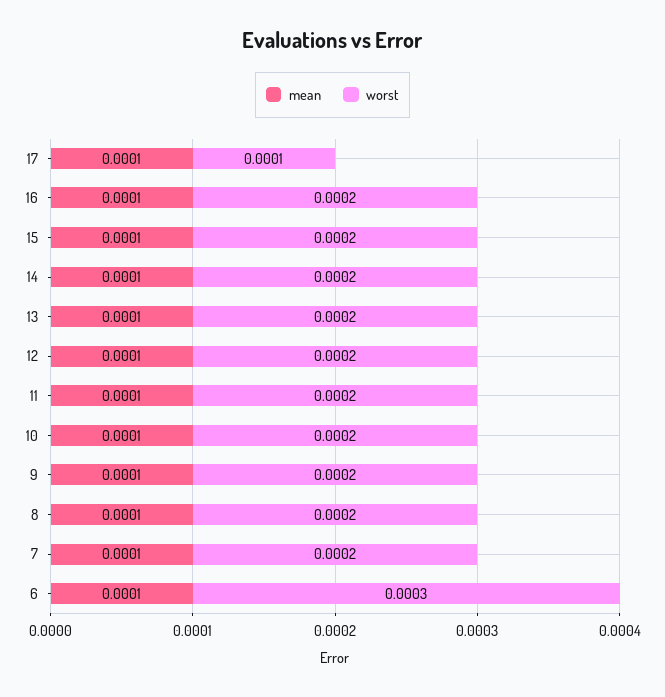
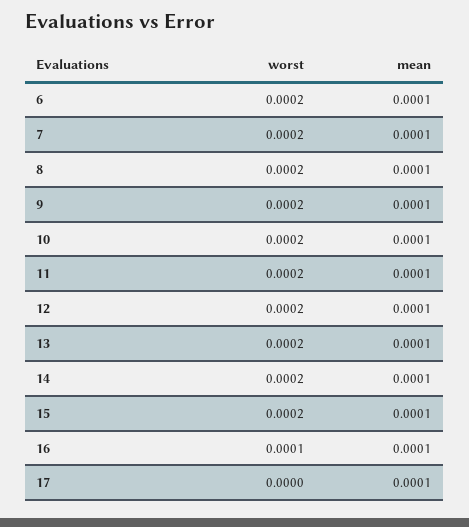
worst, 17: 0.0001 -> 0
worst, 16: 0.0002 -> 0.0001
worst, 6: 0.0003 -> 0.0002

